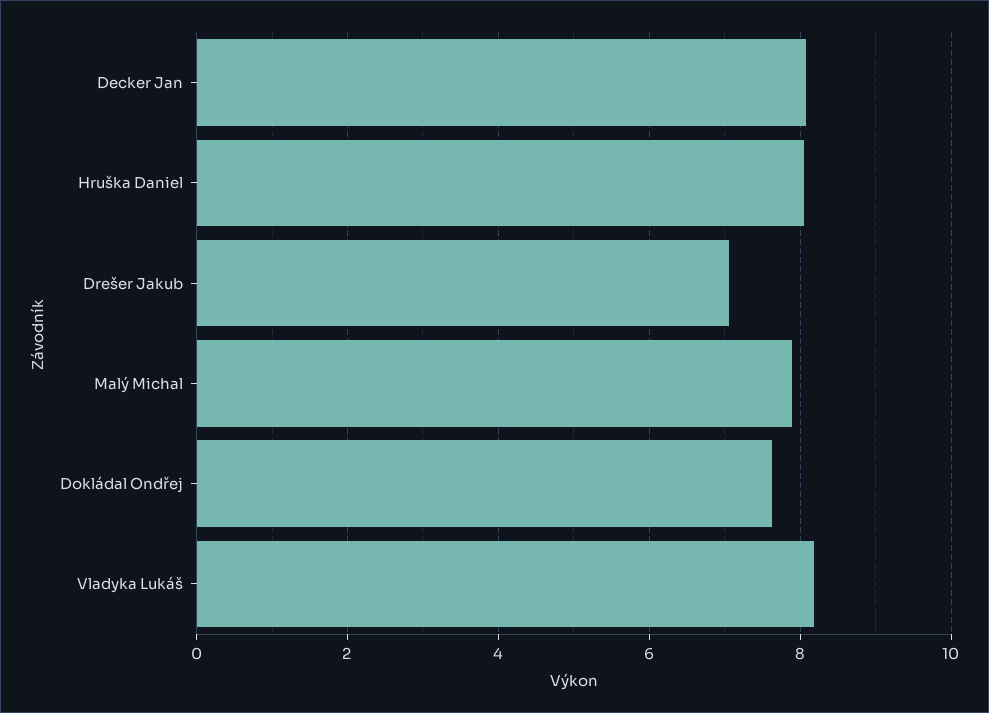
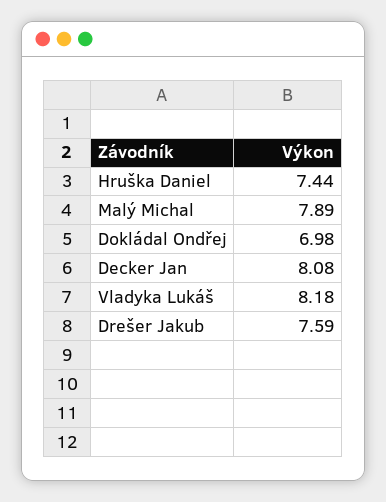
Hruška Daniel: 8 -> 7.44
Drešer Jakub: 7 -> 7.59
Dokládal Ondřej: 7.6 -> 6.98

